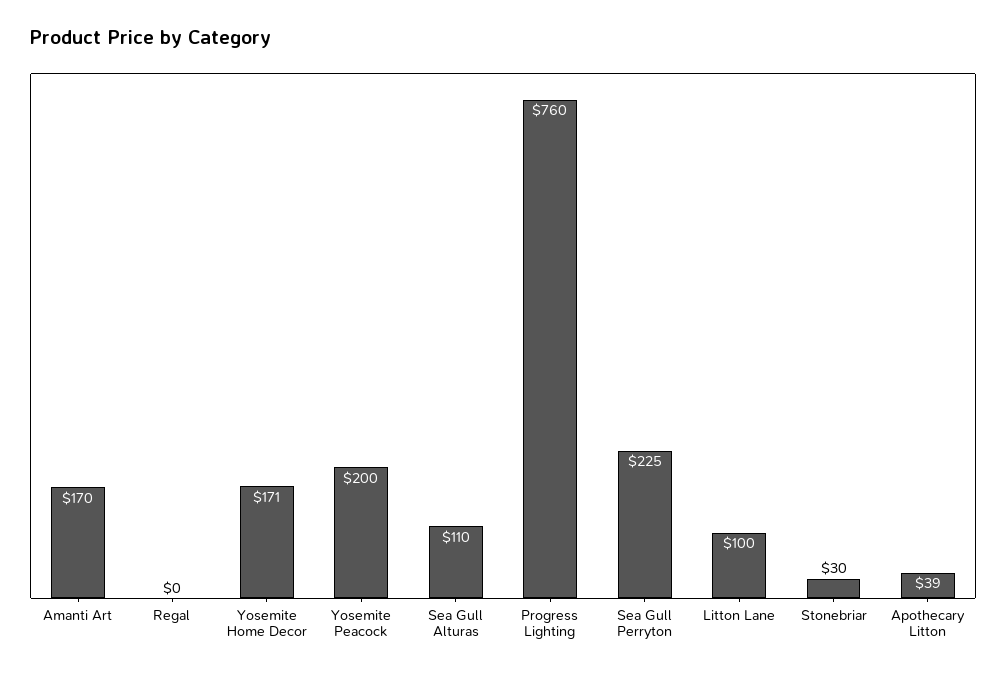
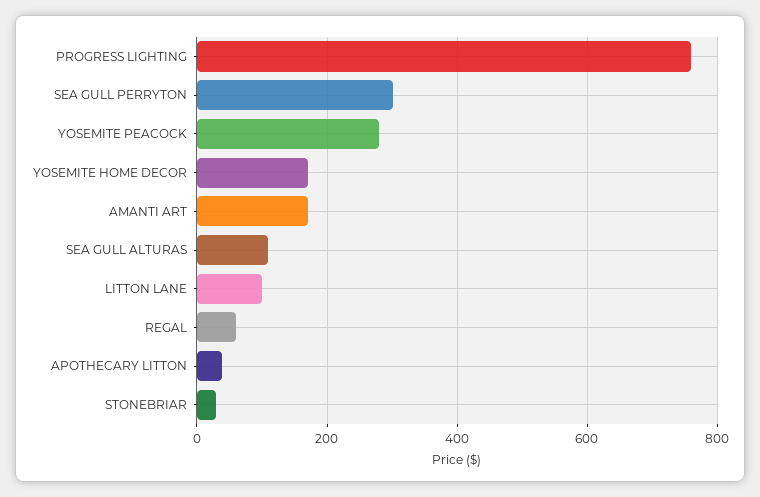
Regal: 0 -> 60
Yosemite Peacock: 200 -> 280
Sea Gull Perryton: 225 -> 300

